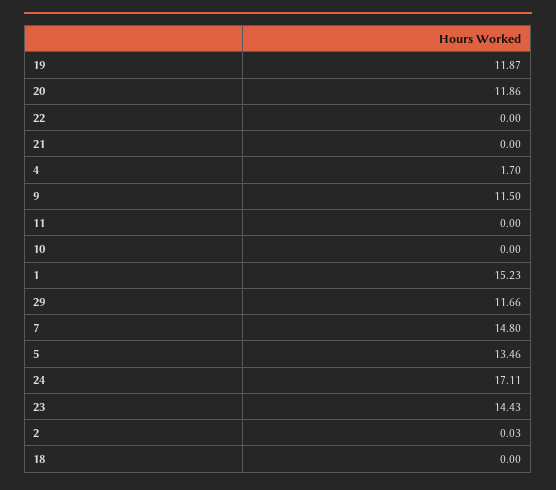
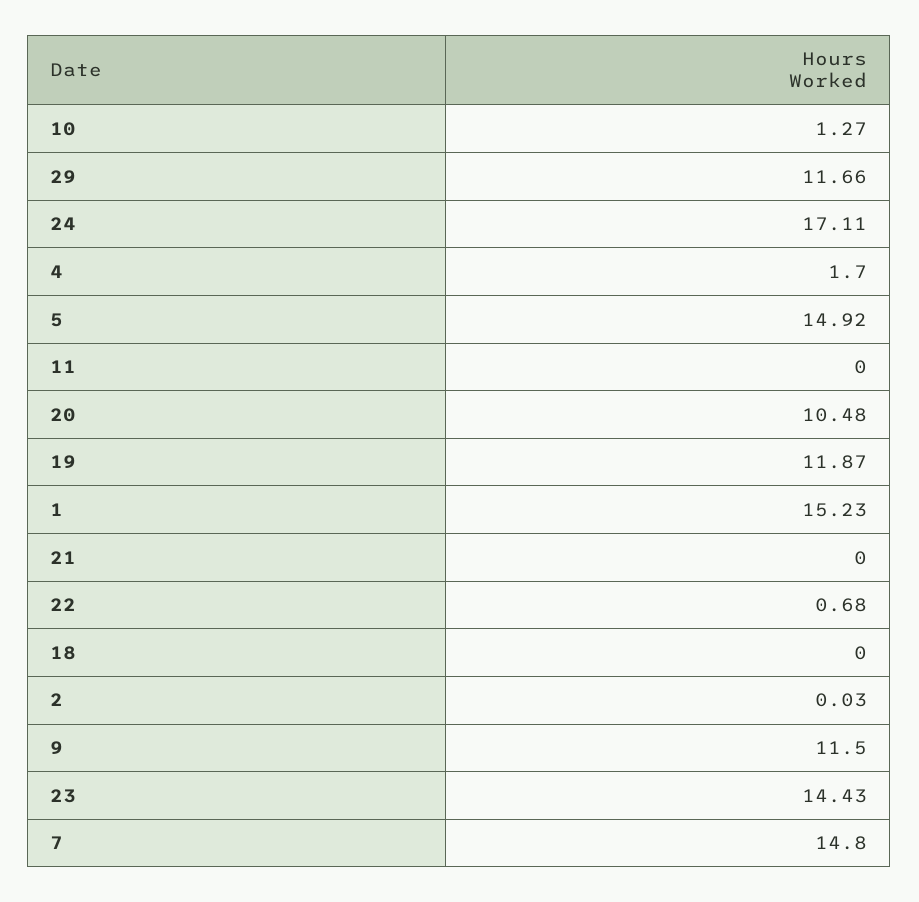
20: 11.86 -> 10.48
22: 0 -> 0.68
10: 0 -> 1.27
5: 13.46 -> 14.92

